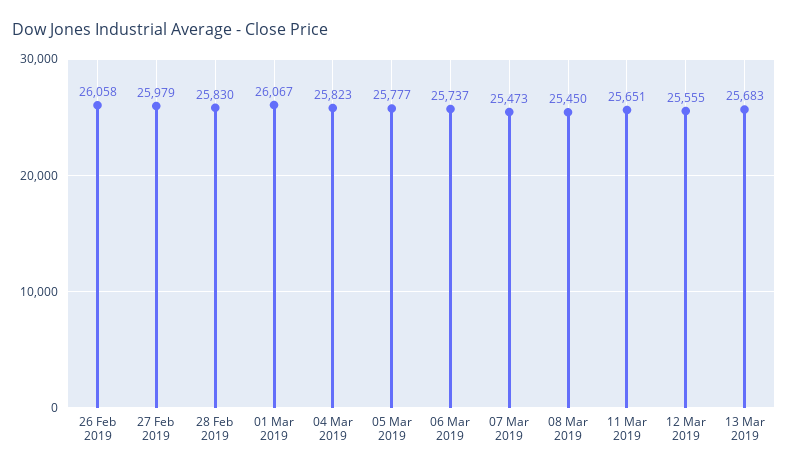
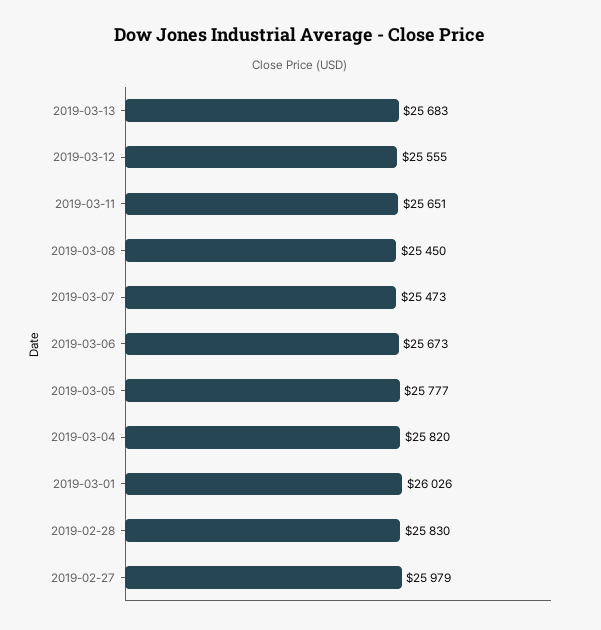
26 Feb 2019: 26058 -> none
01 Mar 2019: 26067 -> 26026
04 Mar 2019: 25823 -> 25820
06 Mar 2019: 25737 -> 25673

